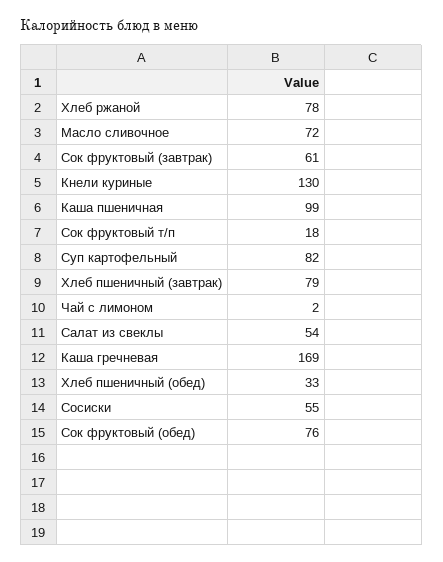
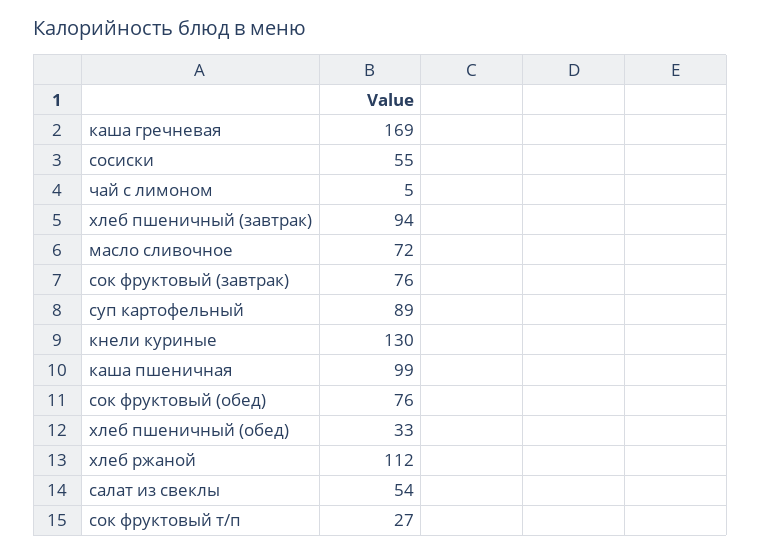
Хлеб ржаной: 78 -> 112
Сок фруктовый (завтрак): 61 -> 76
Сок фруктовый т/п: 18 -> 27
Суп картофельный: 82 -> 89
Хлеб пшеничный (завтрак): 79 -> 94
Чай с лимоном: 2 -> 5

